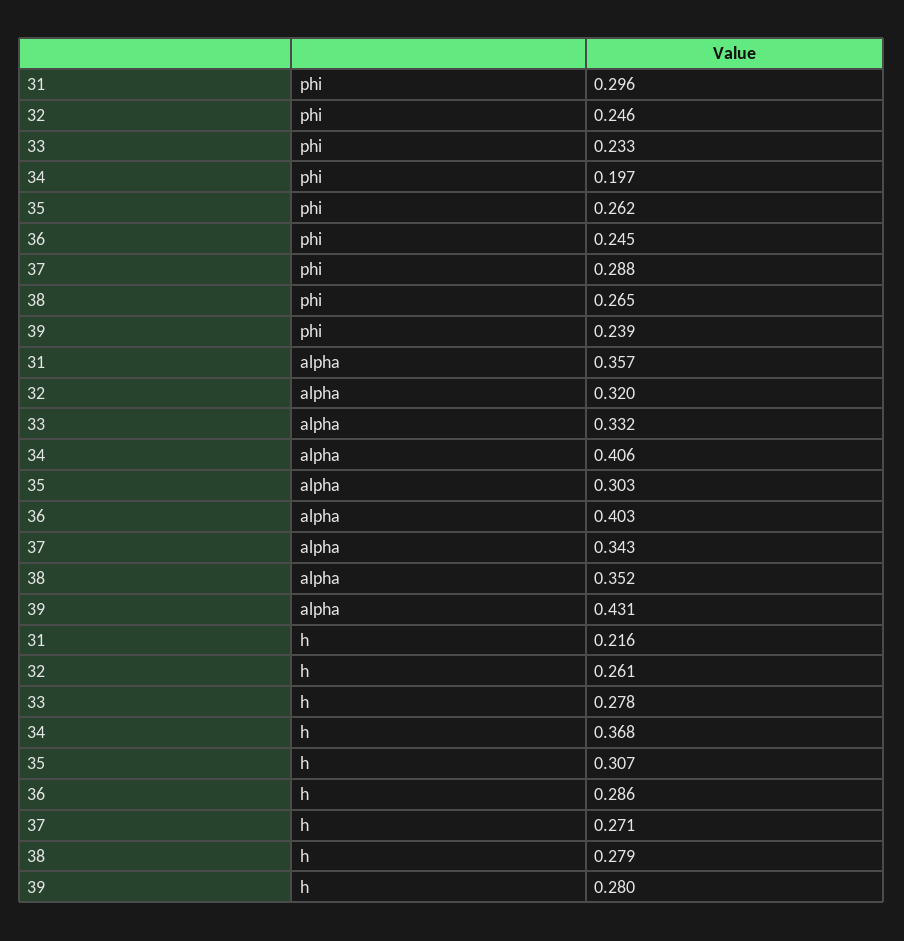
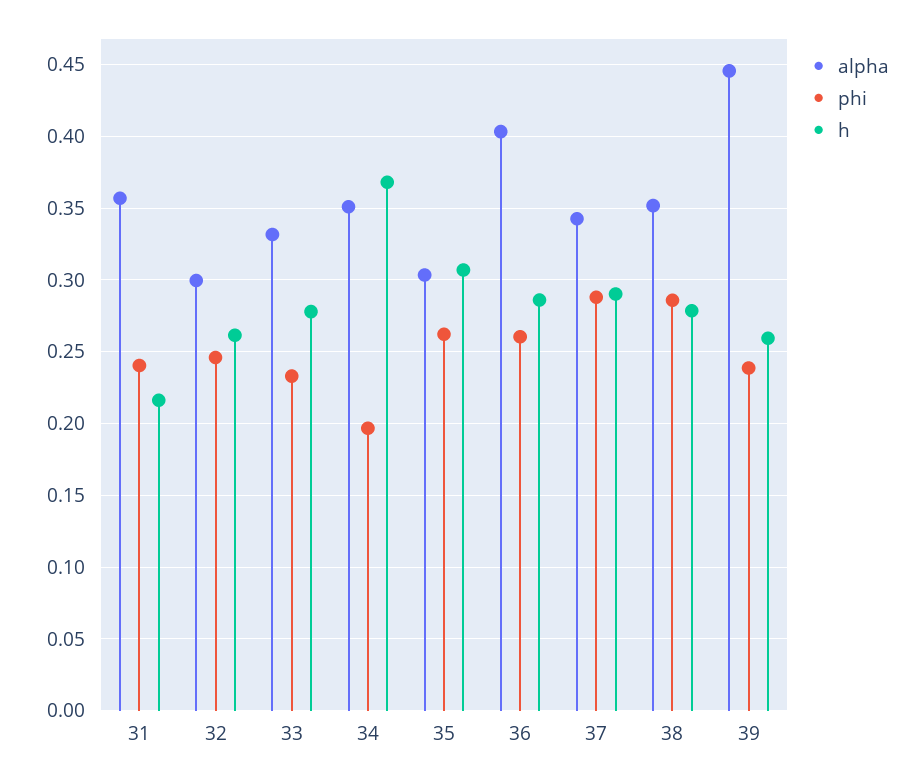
phi, 31: 0.296 -> 0.24
phi, 36: 0.245 -> 0.26
phi, 38: 0.265 -> 0.285
alpha, 32: 0.32 -> 0.3
alpha, 34: 0.406 -> 0.35
alpha, 39: 0.431 -> 0.445
h, 37: 0.271 -> 0.29
h, 39: 0.28 -> 0.26

